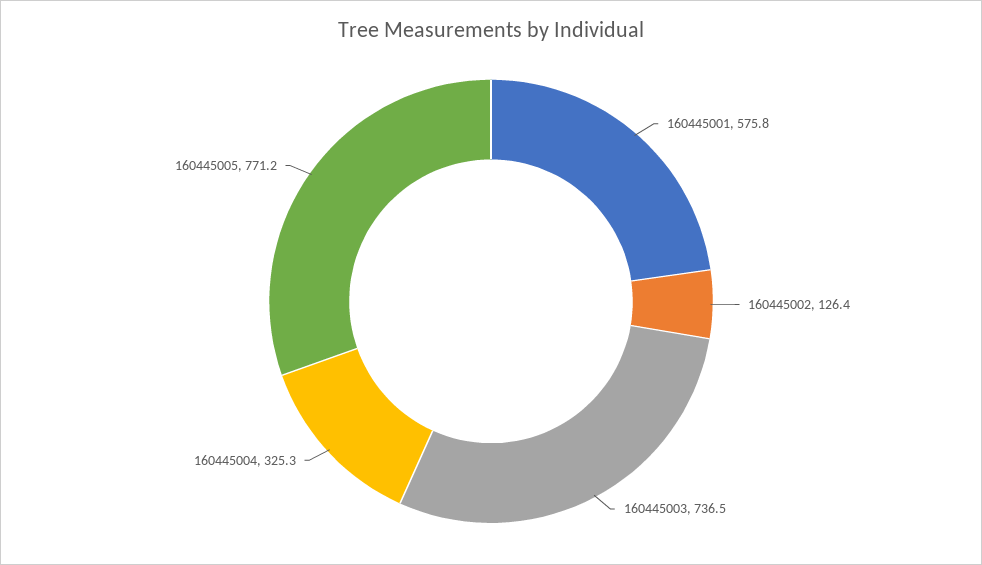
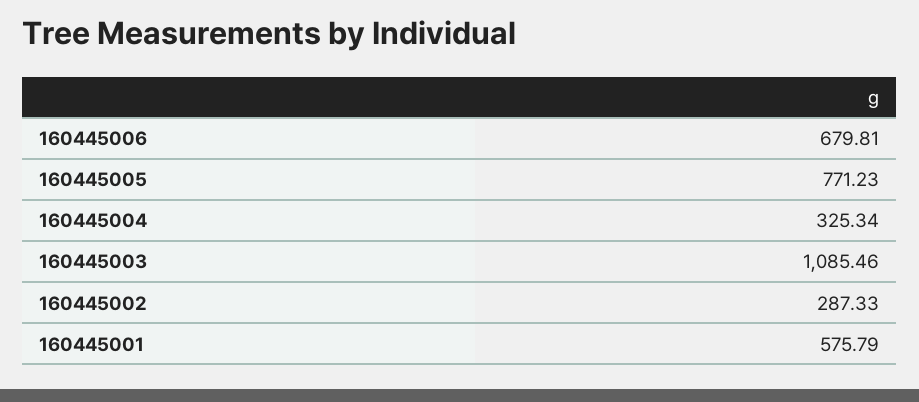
160445002: 126.4 -> 287.33
160445003: 736.5 -> 1085.46
160445006: none -> 679.81

